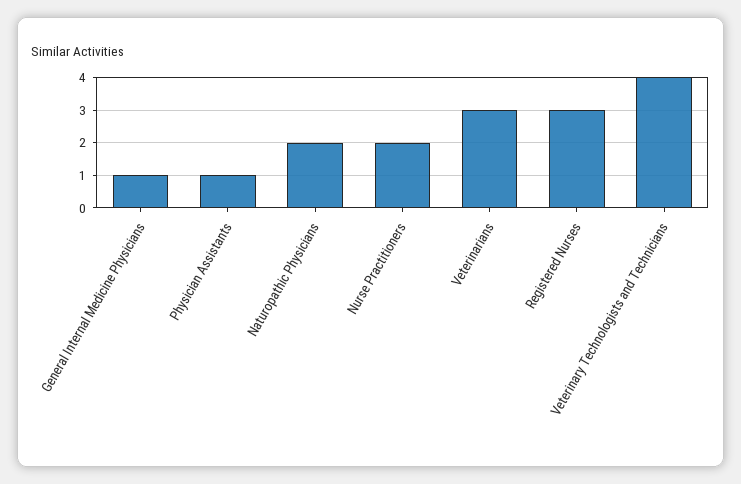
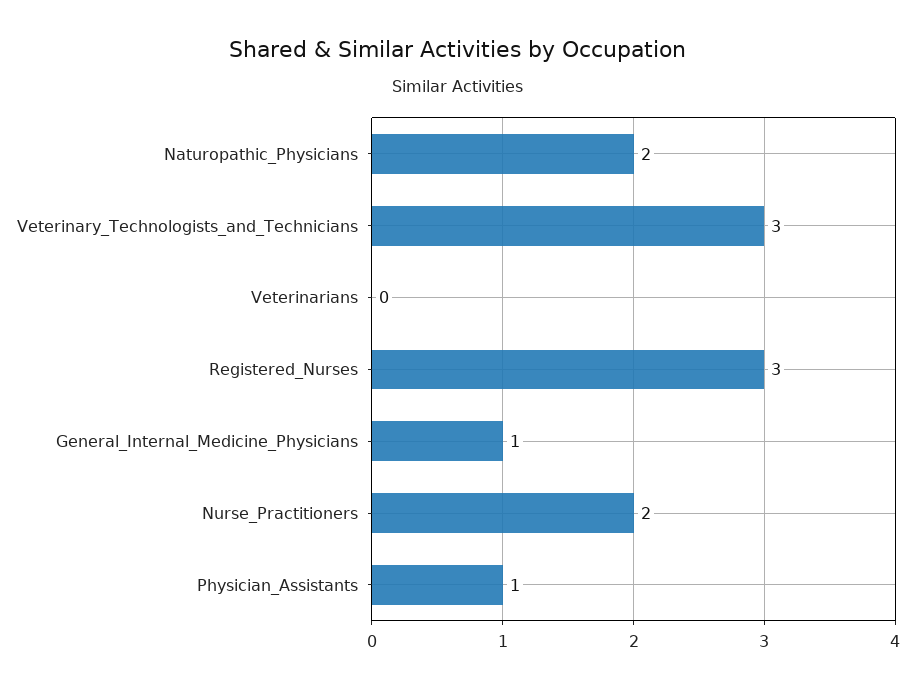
Veterinarians: 3 -> 0
Veterinary Technologists and Technicians: 4 -> 3

